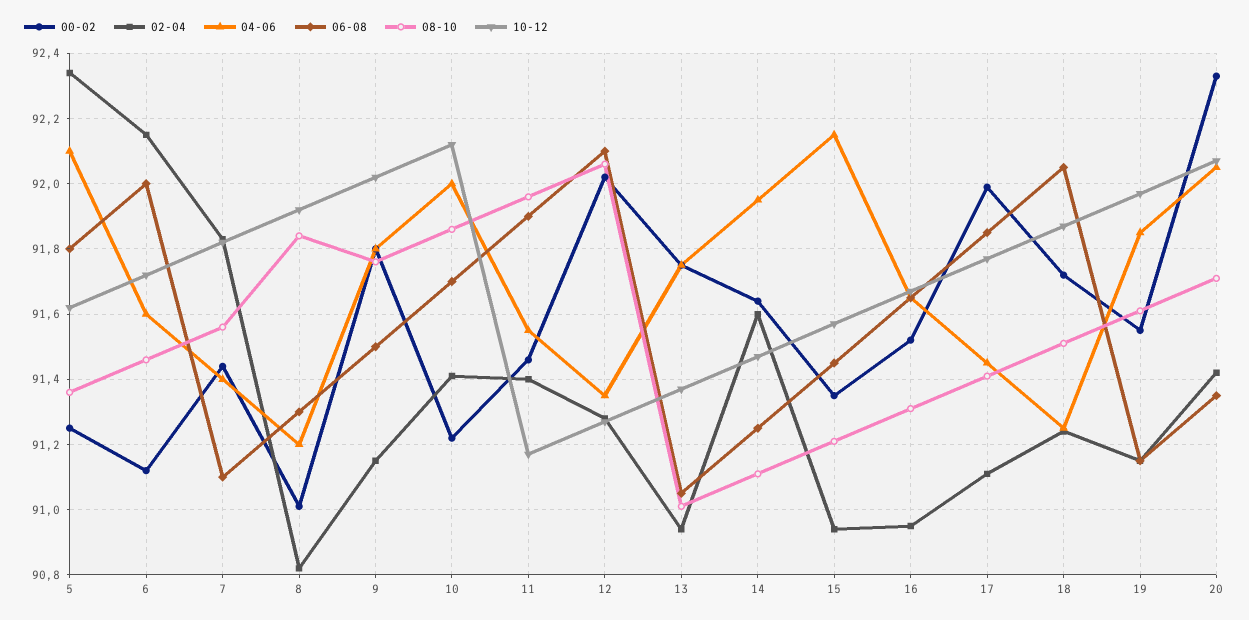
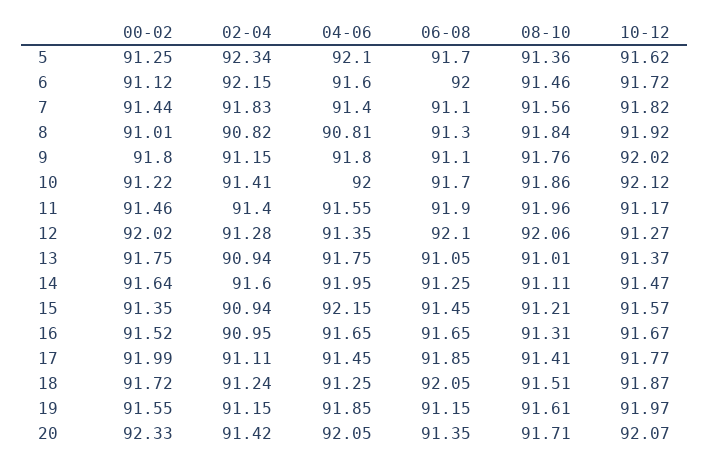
06-08, 5: 91.8 -> 91.7
04-06, 8: 91.2 -> 90.81
06-08, 9: 91.5 -> 91.1

